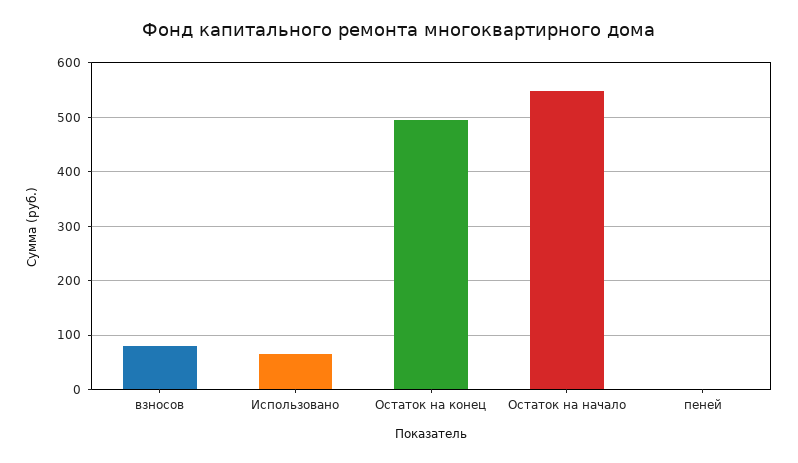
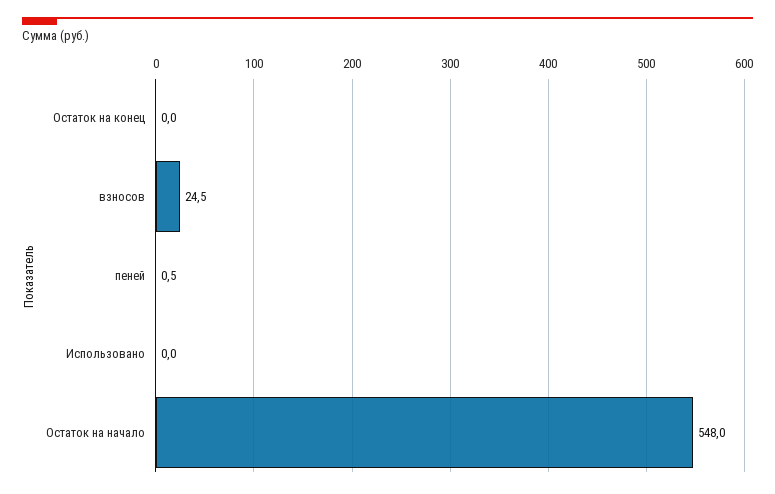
взносов: 80 -> 24.5
Использовано: 60 -> 0
Остаток на конец: 500 -> 0

